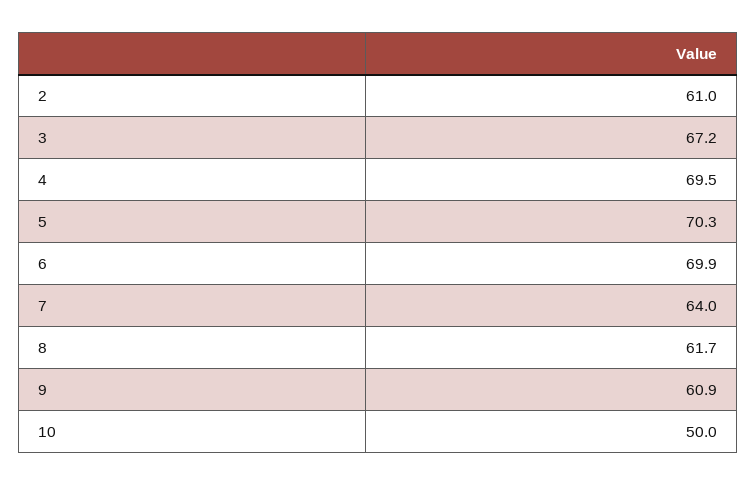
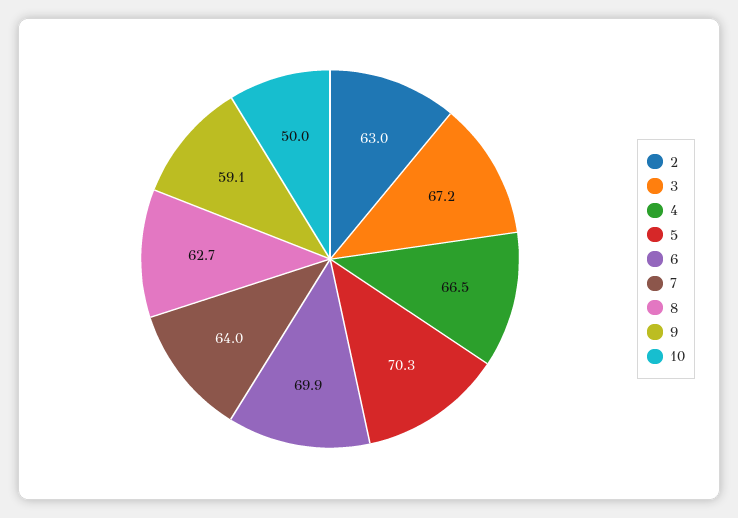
2: 61 -> 63
4: 69.5 -> 66.5
8: 61.7 -> 62.7
9: 60.9 -> 59.1

